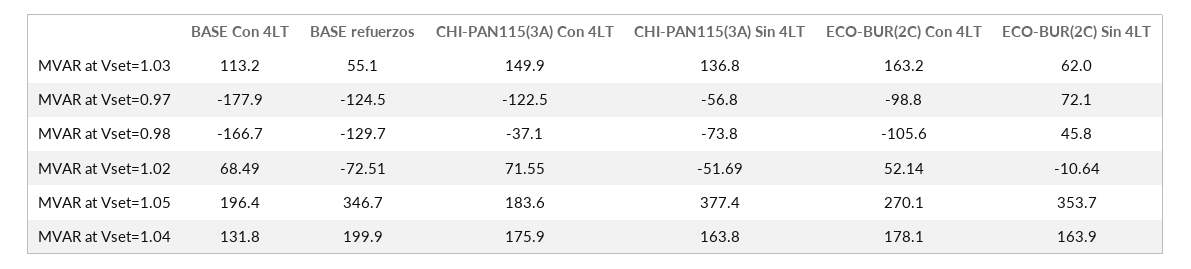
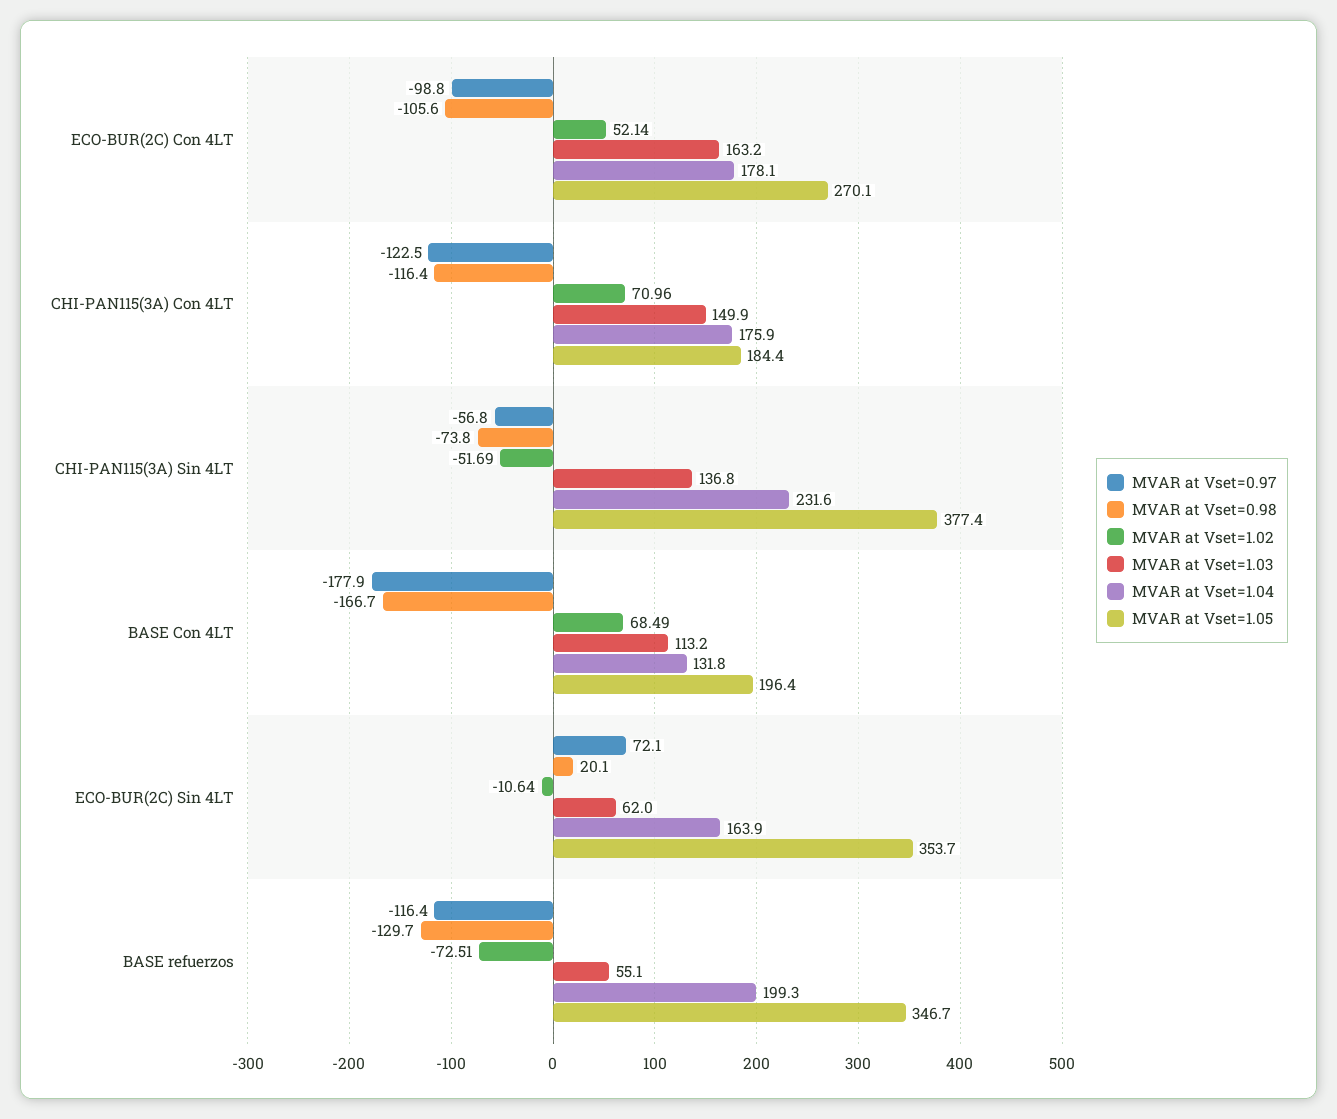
MVAR at Vset=0.97, BASE refuerzos: -124.5 -> -116.4
MVAR at Vset=0.98, CHI-PAN115(3A) Con 4LT: -37.1 -> -116.4
MVAR at Vset=0.98, ECO-BUR(2C) Sin 4LT: 45.8 -> 20.1
MVAR at Vset=1.02, CHI-PAN115(3A) Con 4LT: 71.55 -> 70.96
MVAR at Vset=1.05, CHI-PAN115(3A) Con 4LT: 183.6 -> 184.4
MVAR at Vset=1.04, BASE refuerzos: 199.9 -> 199.3
MVAR at Vset=1.04, CHI-PAN115(3A) Sin 4LT: 163.8 -> 231.6

